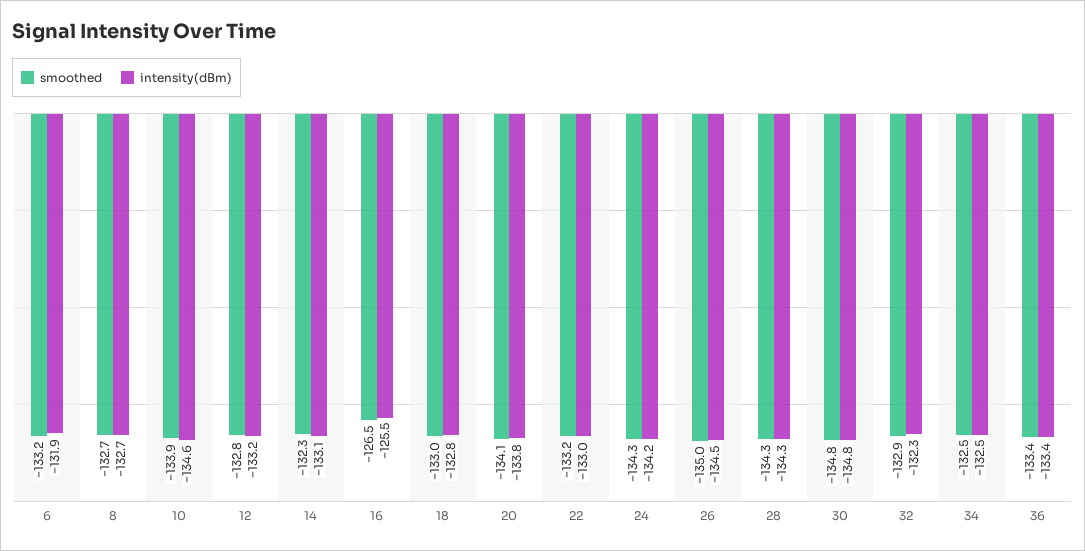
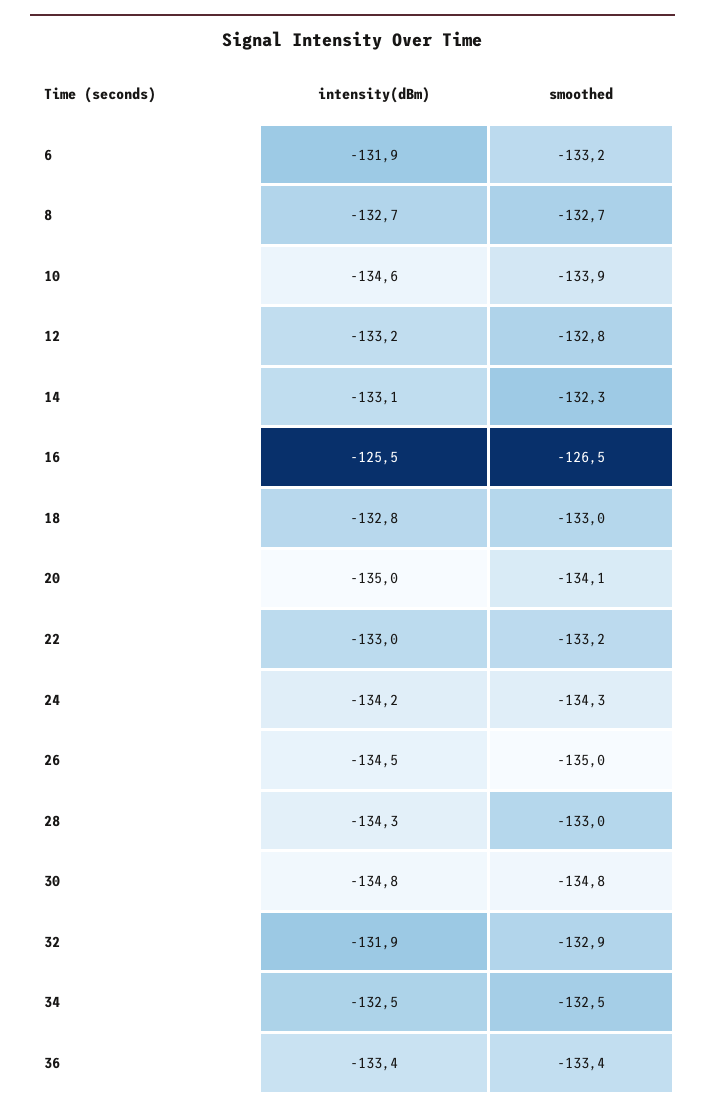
intensity(dBm), 20: -133.8 -> -135
smoothed, 28: -134.3 -> -133
intensity(dBm), 32: -132.3 -> -131.9

